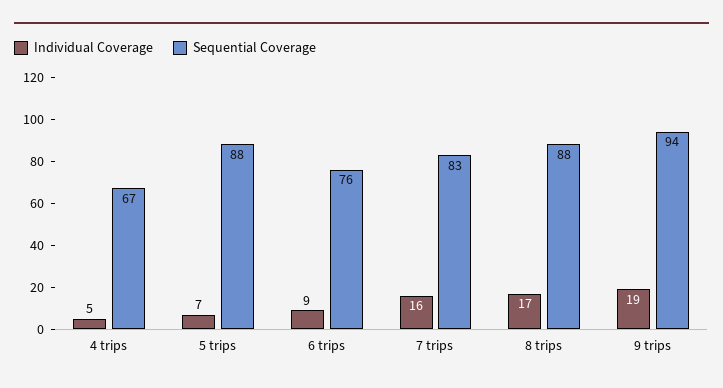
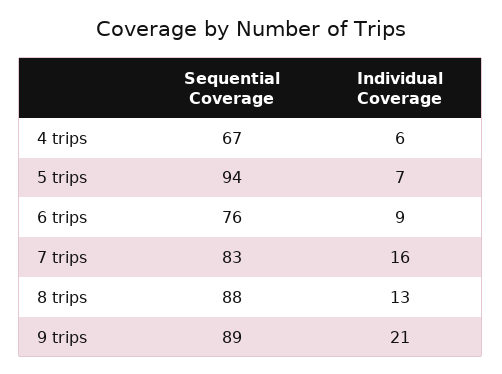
Individual Coverage, 4 trips: 5 -> 6
Sequential Coverage, 5 trips: 88 -> 94
Individual Coverage, 8 trips: 17 -> 13
Individual Coverage, 9 trips: 19 -> 21
Sequential Coverage, 9 trips: 94 -> 89

